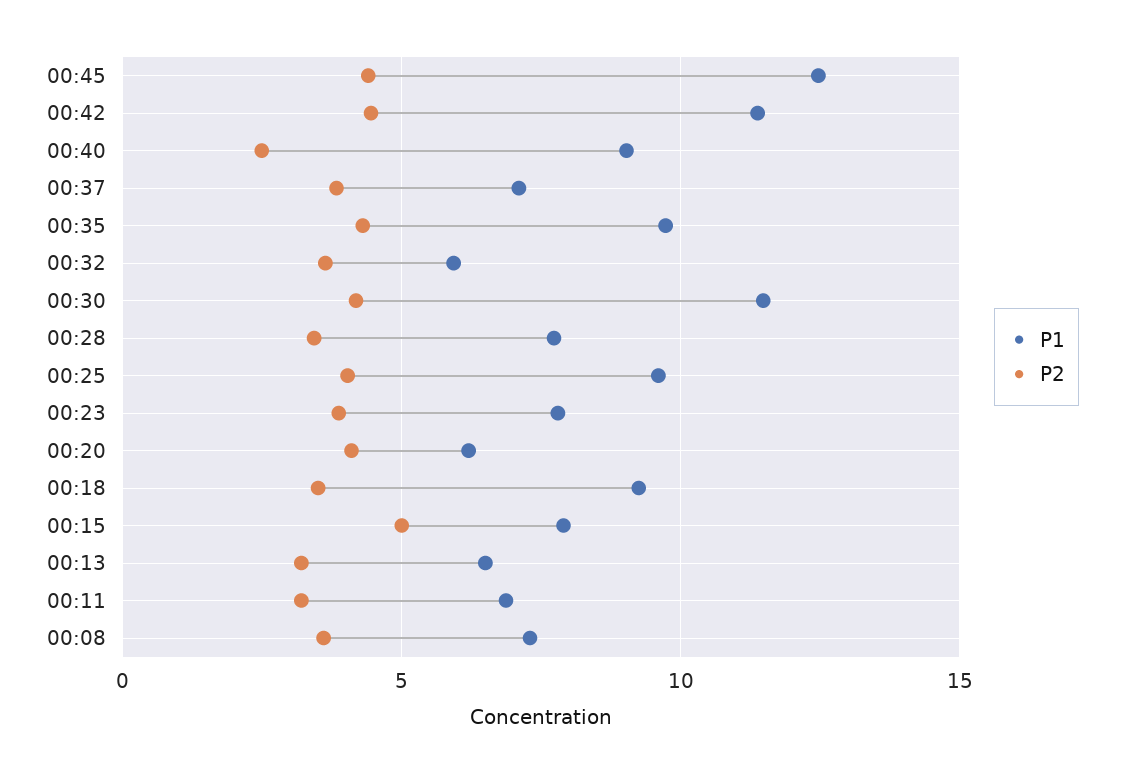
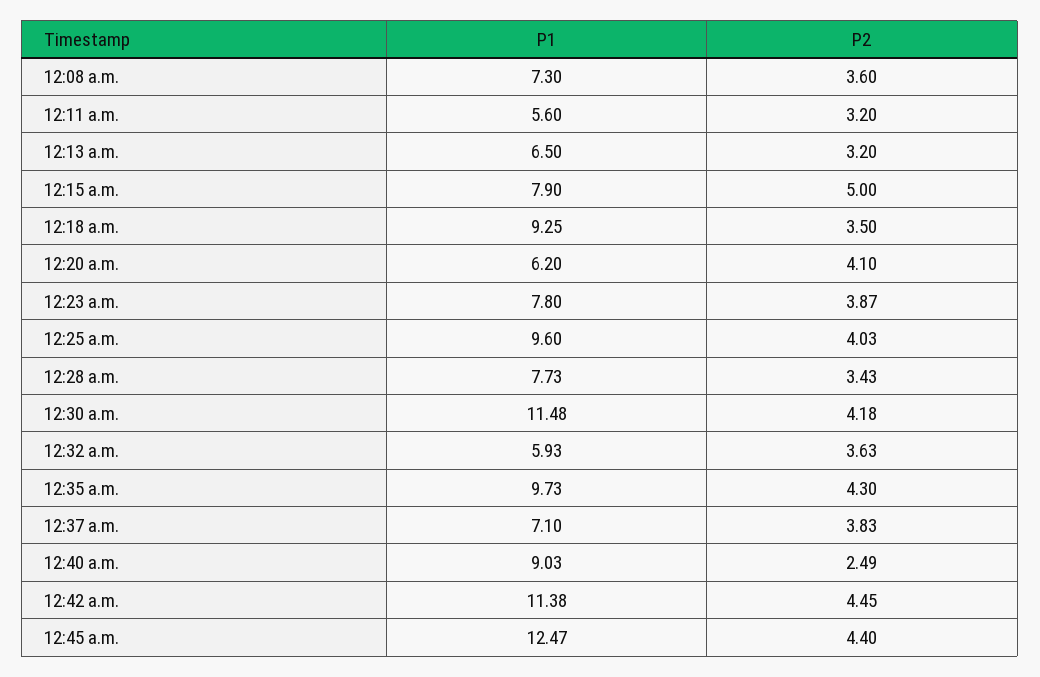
P1, 00:11: 7 -> 5.6

